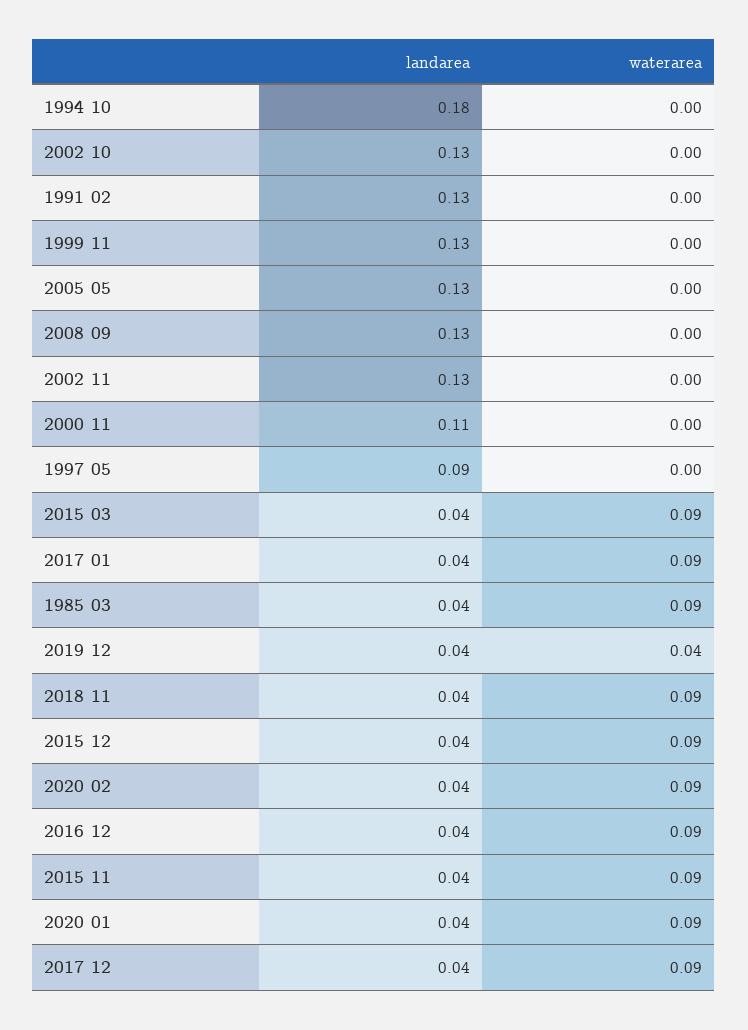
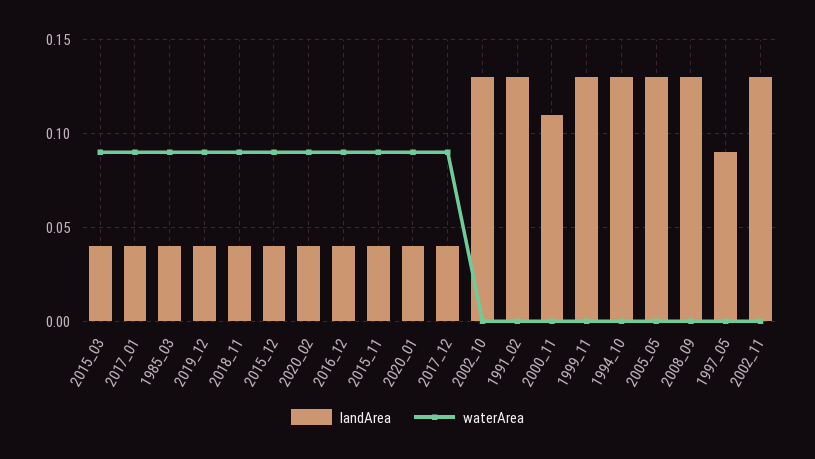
landarea, 1994 10: 0.18 -> 0.13
waterarea, 2019 12: 0.04 -> 0.09

